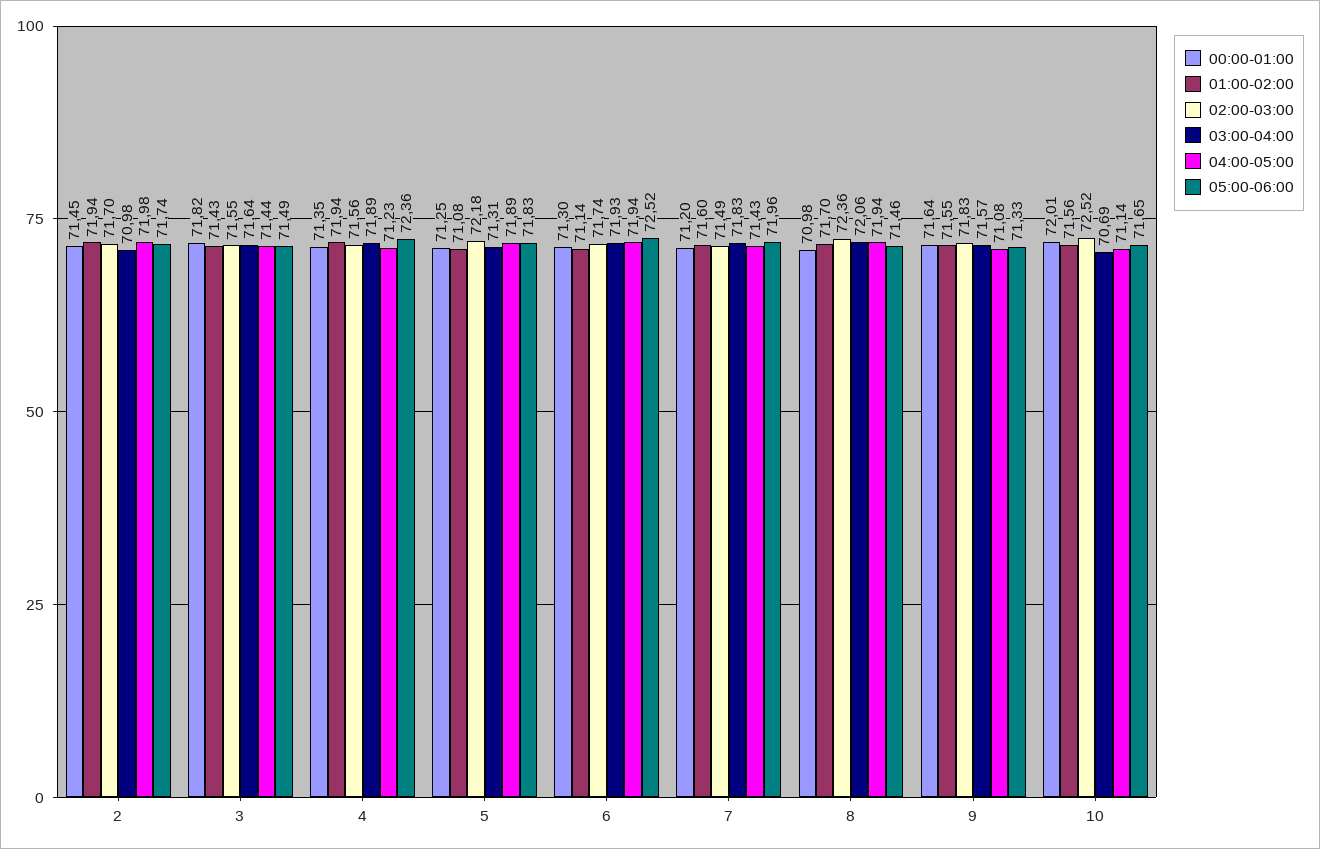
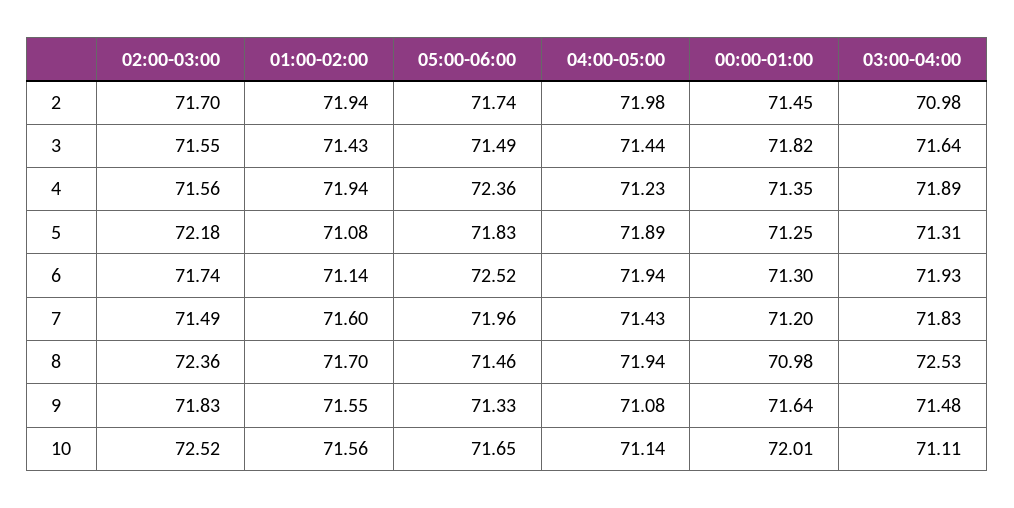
03:00-04:00, 8: 72.06 -> 72.53
03:00-04:00, 9: 71.57 -> 71.48
03:00-04:00, 10: 70.69 -> 71.11

